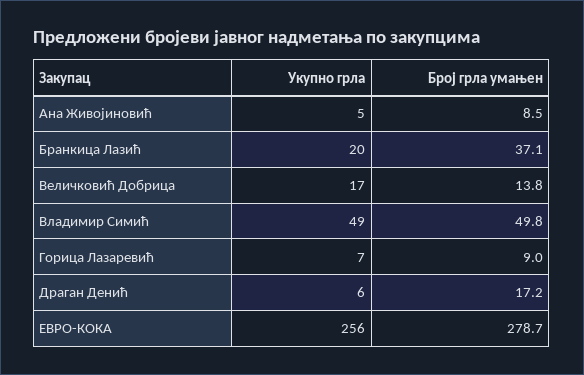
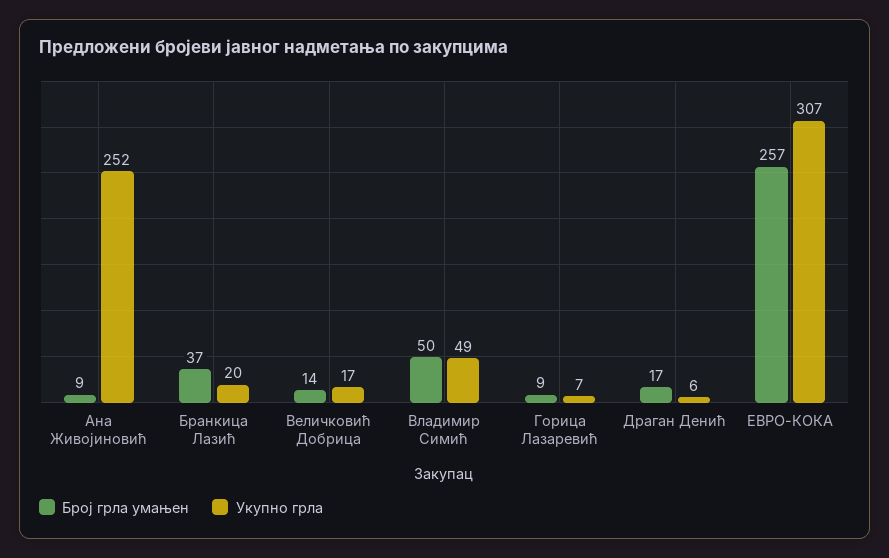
Укупно грла, Ана Живојиновић: 5 -> 252
Укупно грла, ЕВРО-КОКА: 256 -> 307
Број грла умањен, ЕВРО-КОКА: 278.7 -> 257

